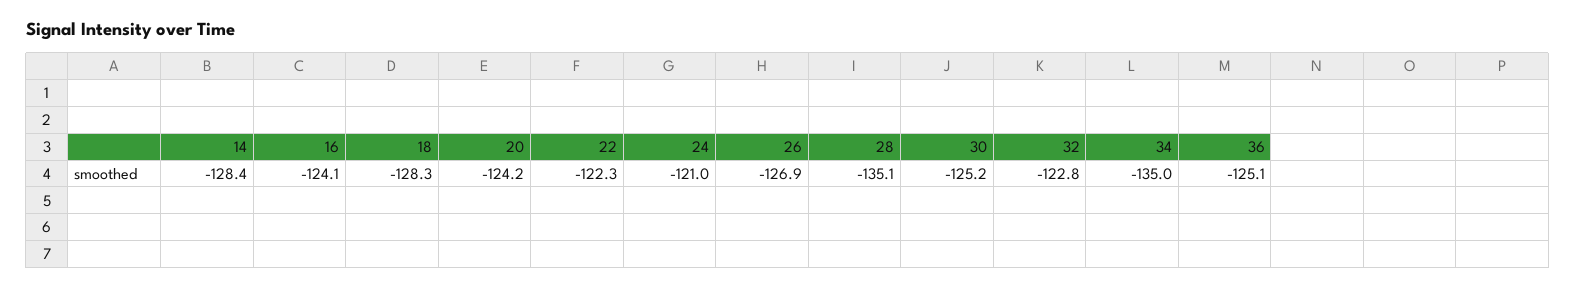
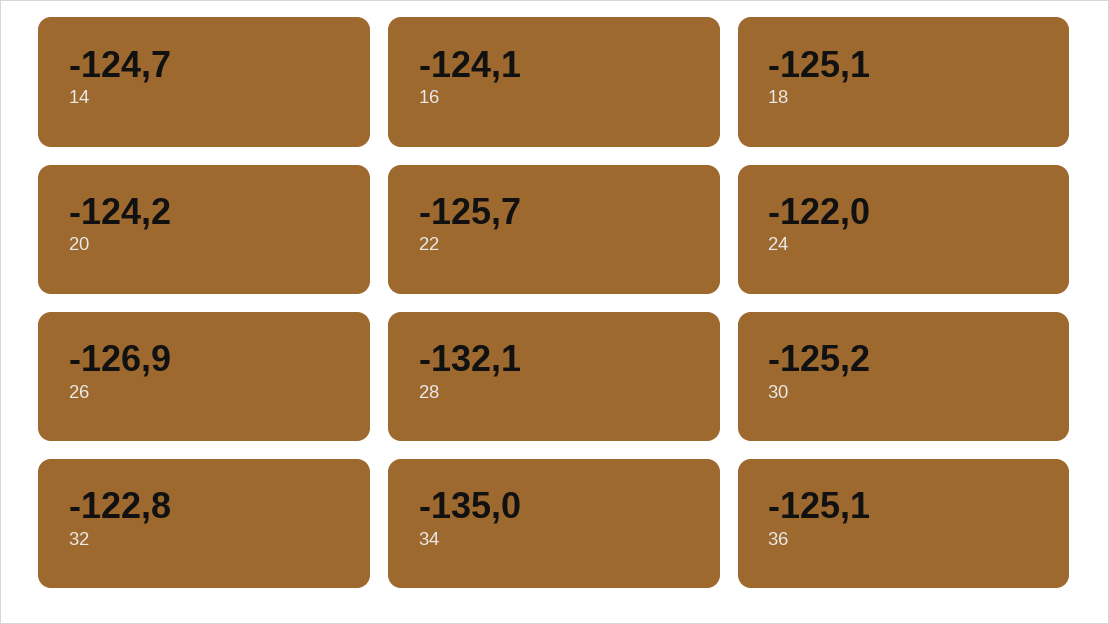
14: -128.4 -> -124.7
18: -128.3 -> -125.1
22: -122.3 -> -125.7
24: -121 -> -122
28: -135.1 -> -132.1

